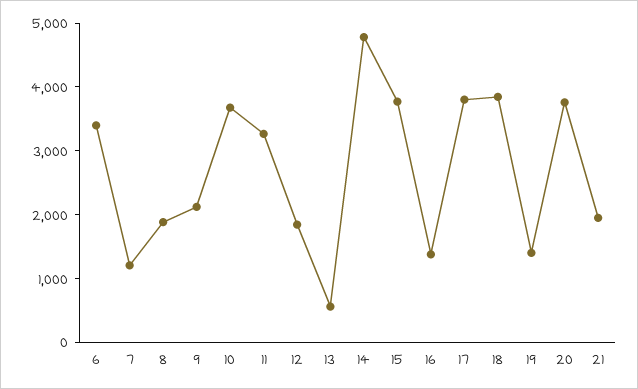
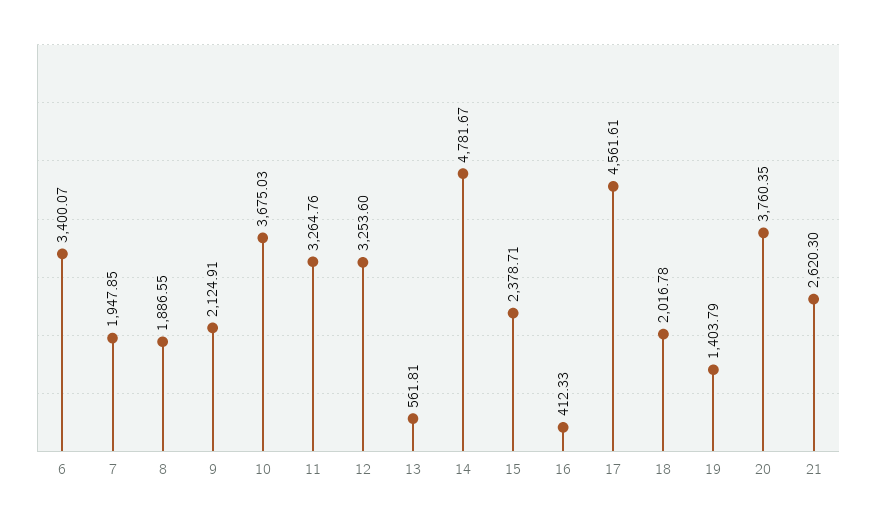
7: 1200 -> 1947.85
12: 1800 -> 3253.6
15: 3800 -> 2378.71
16: 1400 -> 412.33
17: 3800 -> 4561.61
18: 3800 -> 2016.78
21: 2000 -> 2620.3

